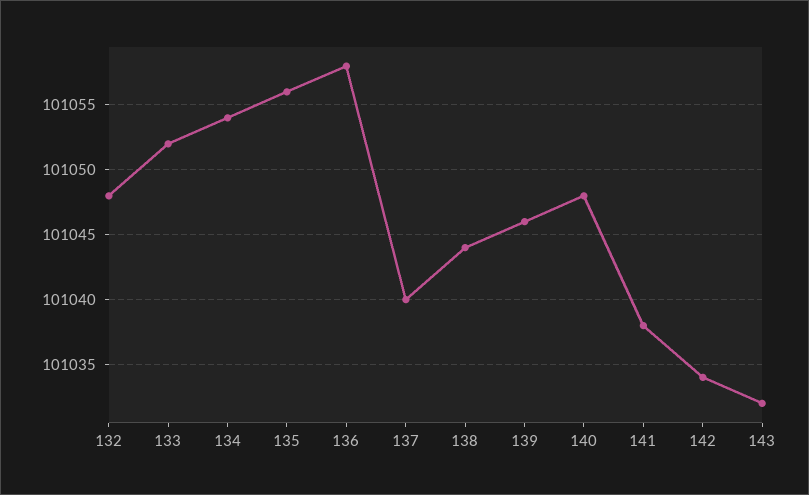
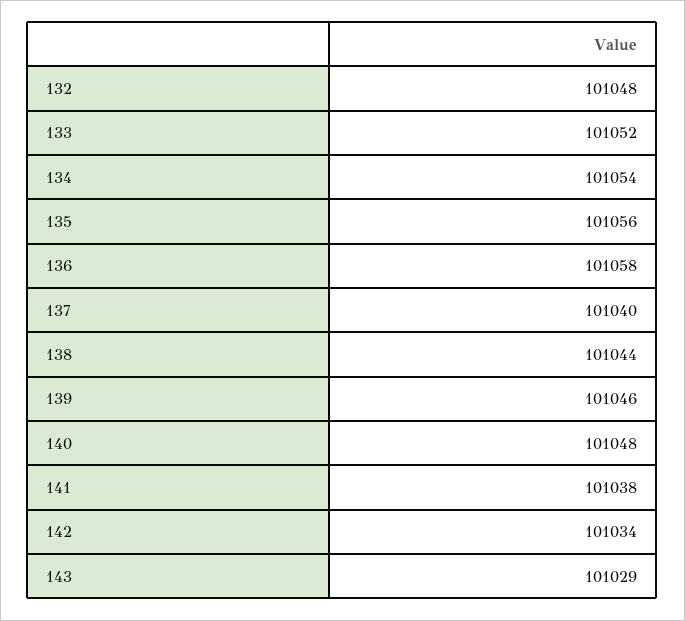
143: 101032 -> 101029

